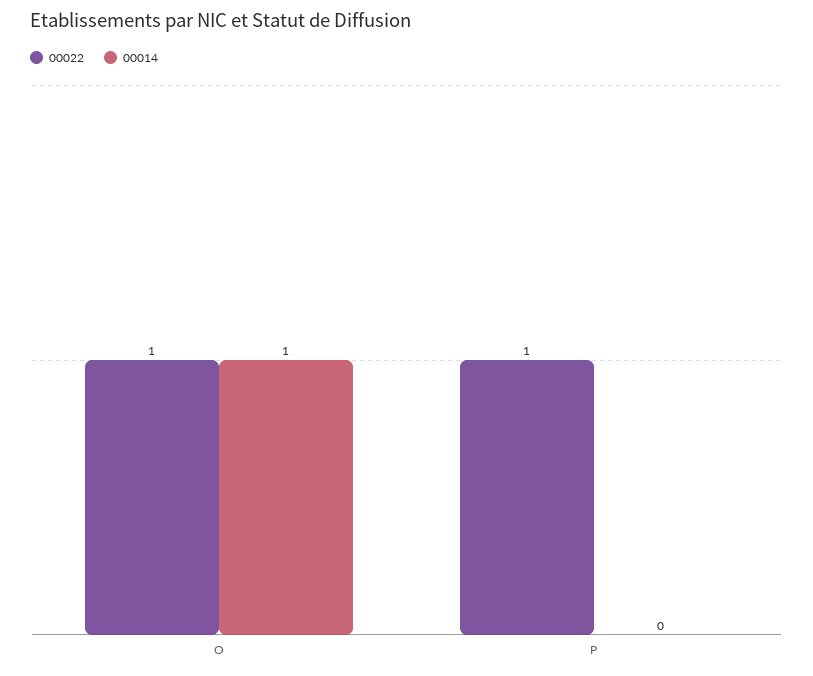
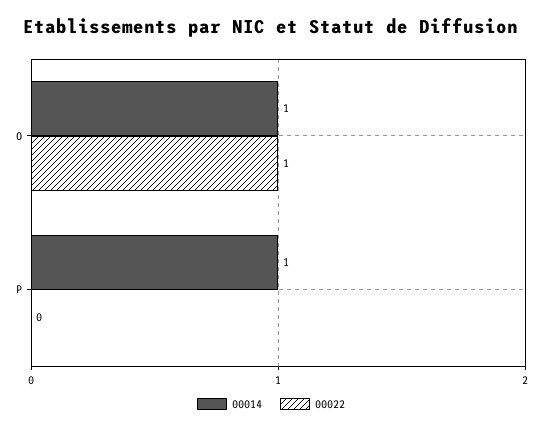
00022, P: 1 -> 0
00014, P: 0 -> 1

